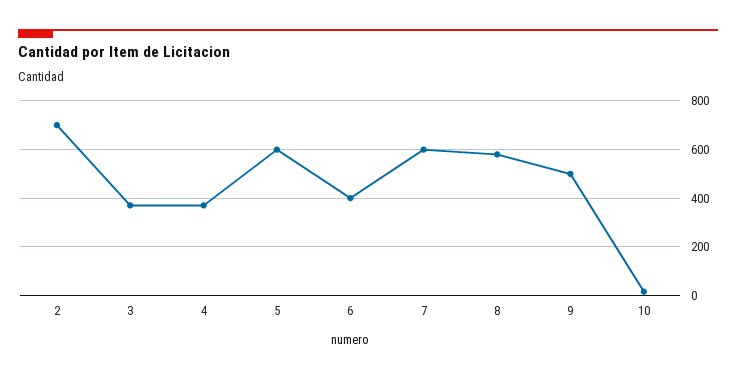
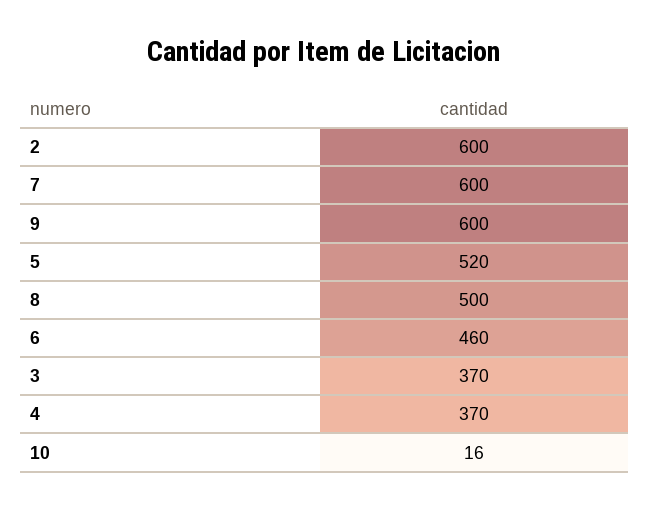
2: 700 -> 600
5: 600 -> 520
6: 400 -> 460
8: 575 -> 500
9: 500 -> 600

